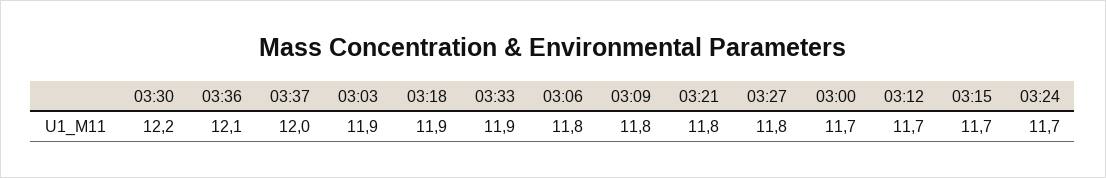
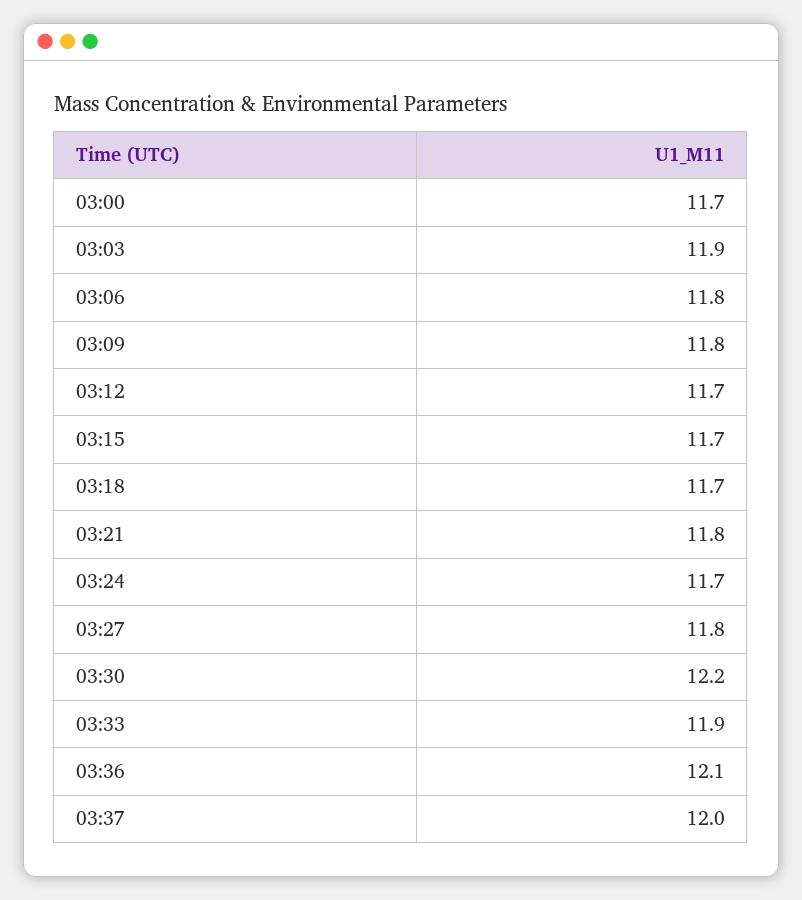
03:18: 11.9 -> 11.7

